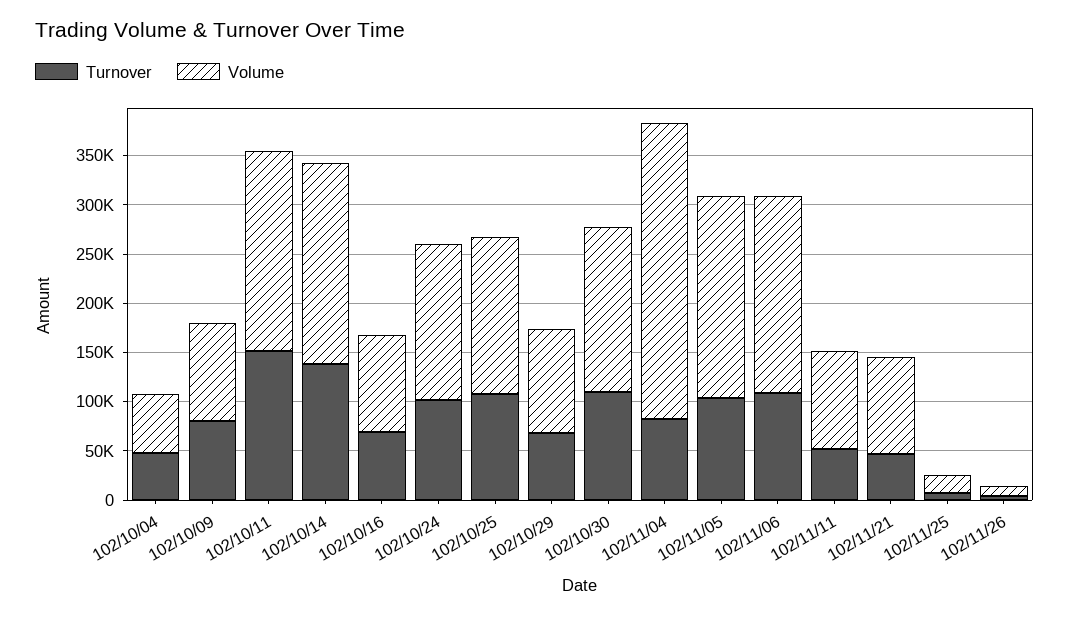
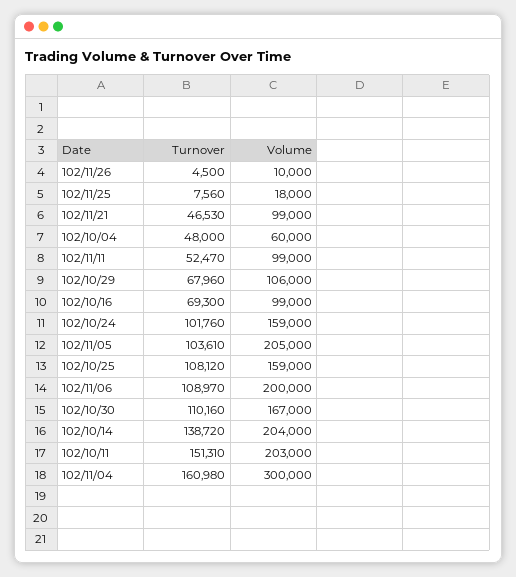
Turnover, 102/10/09: 80000 -> none
Volume, 102/10/09: 100000 -> none
Turnover, 102/11/04: 80000 -> 160980

